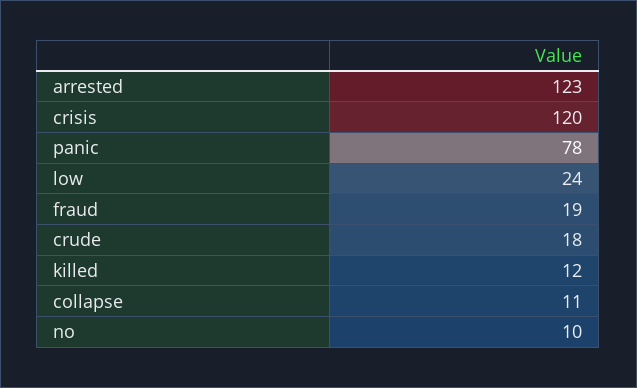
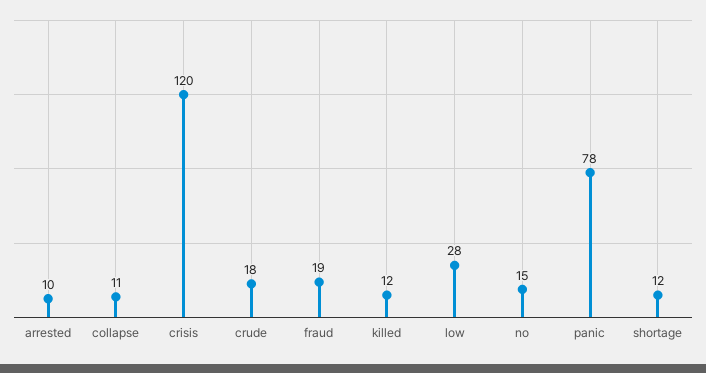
arrested: 123 -> 10
low: 24 -> 28
no: 10 -> 15
shortage: none -> 12

